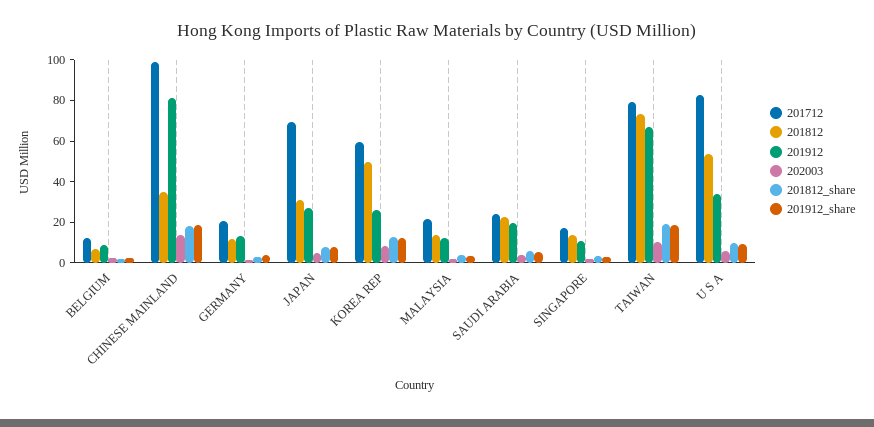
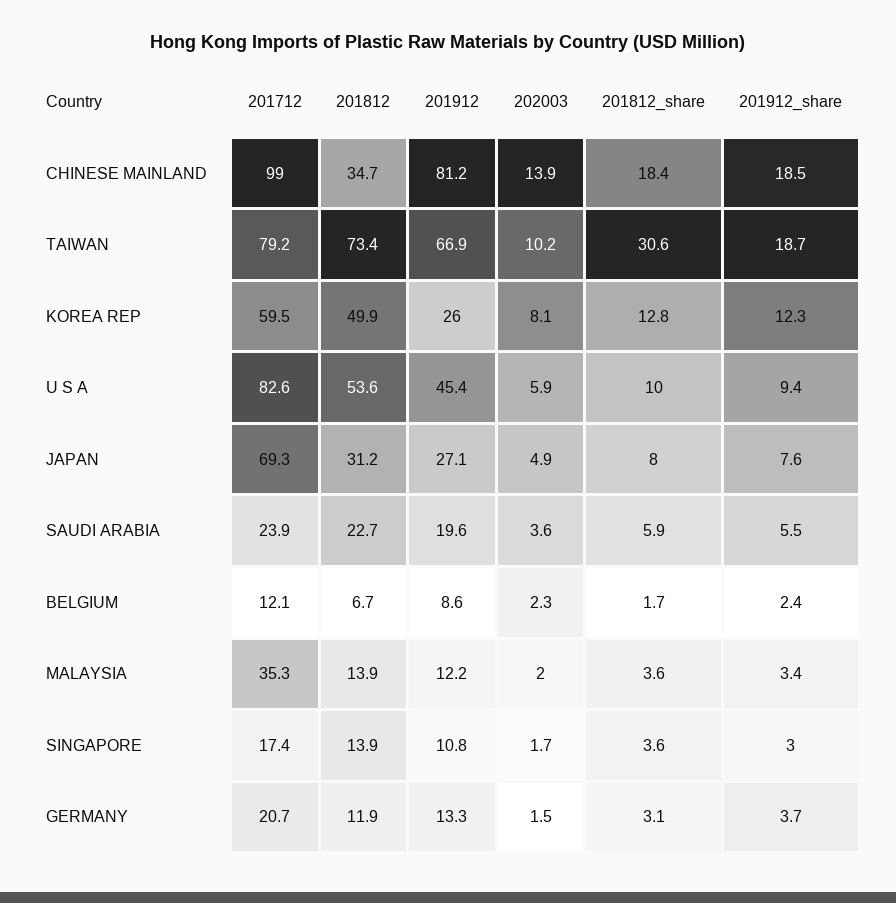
201712, MALAYSIA: 20 -> 35.3
201812_share, TAIWAN: 20 -> 30.6
201912, U S A: 35 -> 45.4

